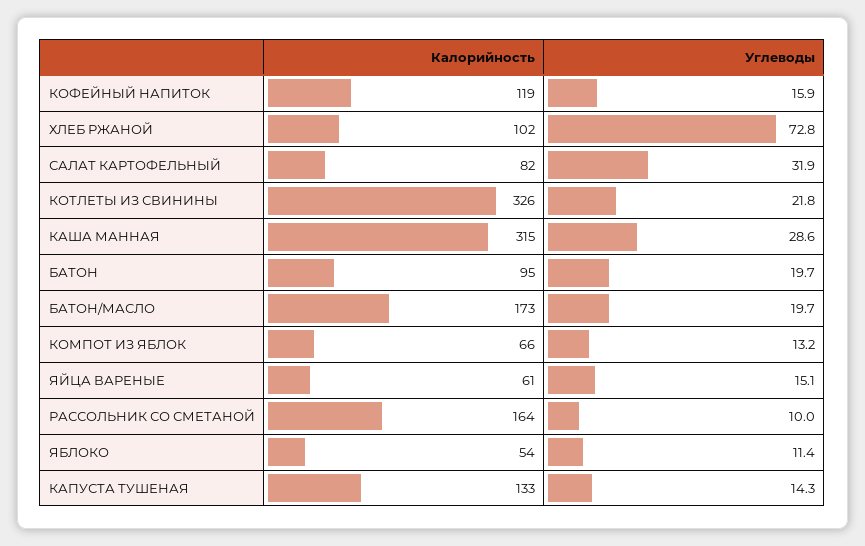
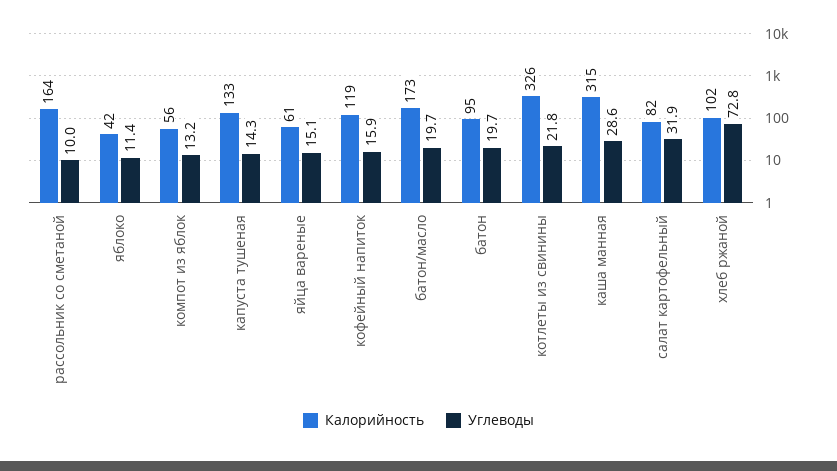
Калорийность, КОМПОТ ИЗ ЯБЛОК: 66 -> 56
Калорийность, ЯБЛОКО: 54 -> 42

